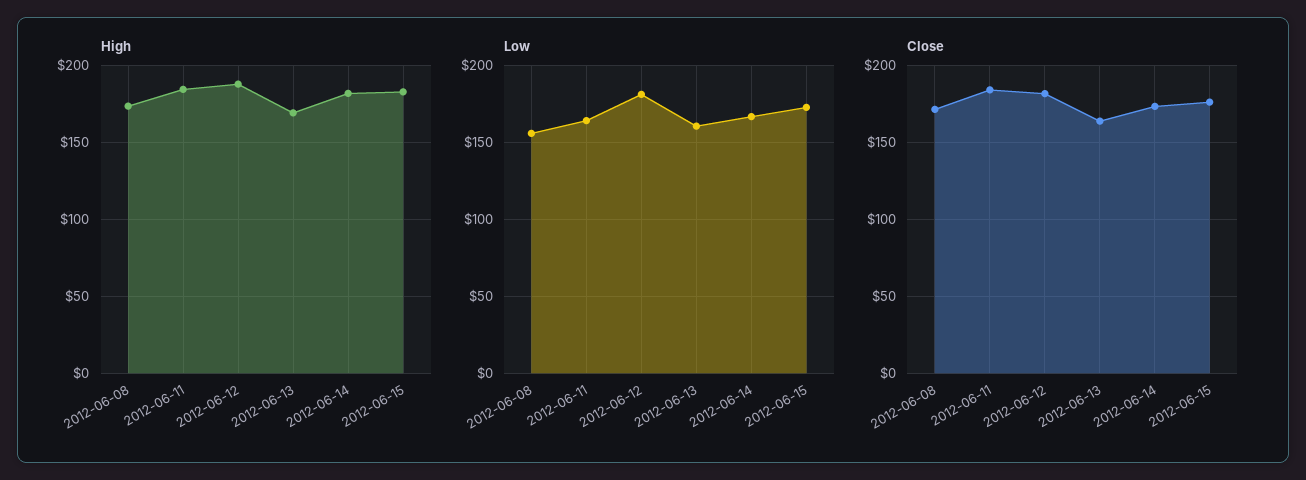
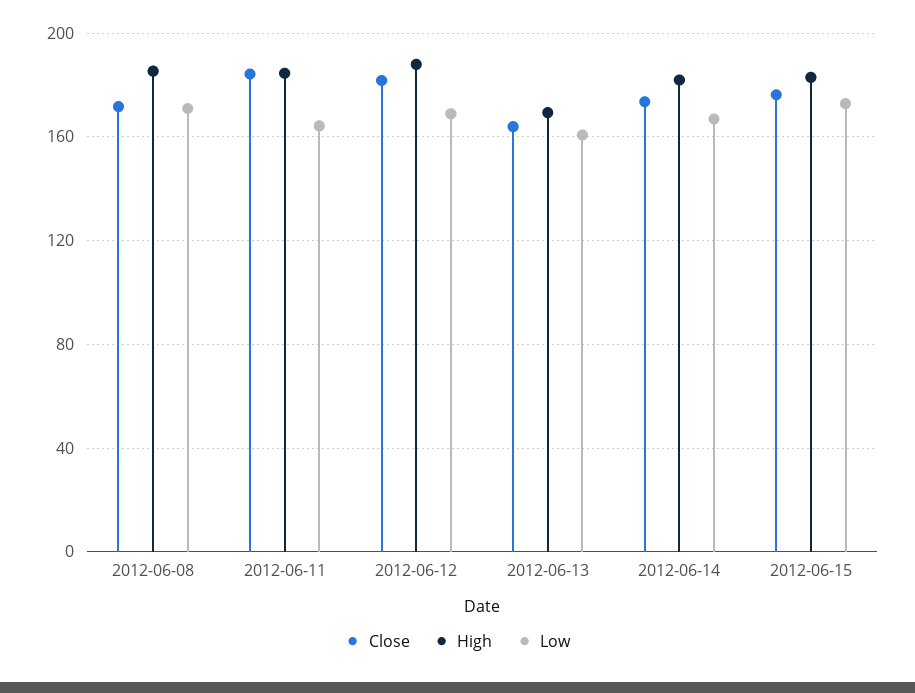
High, 2012-06-08: 175 -> 185
Low, 2012-06-08: 155 -> 170
Low, 2012-06-12: 180 -> 170

